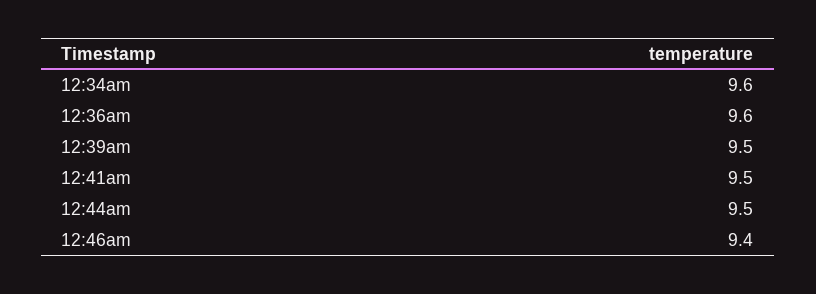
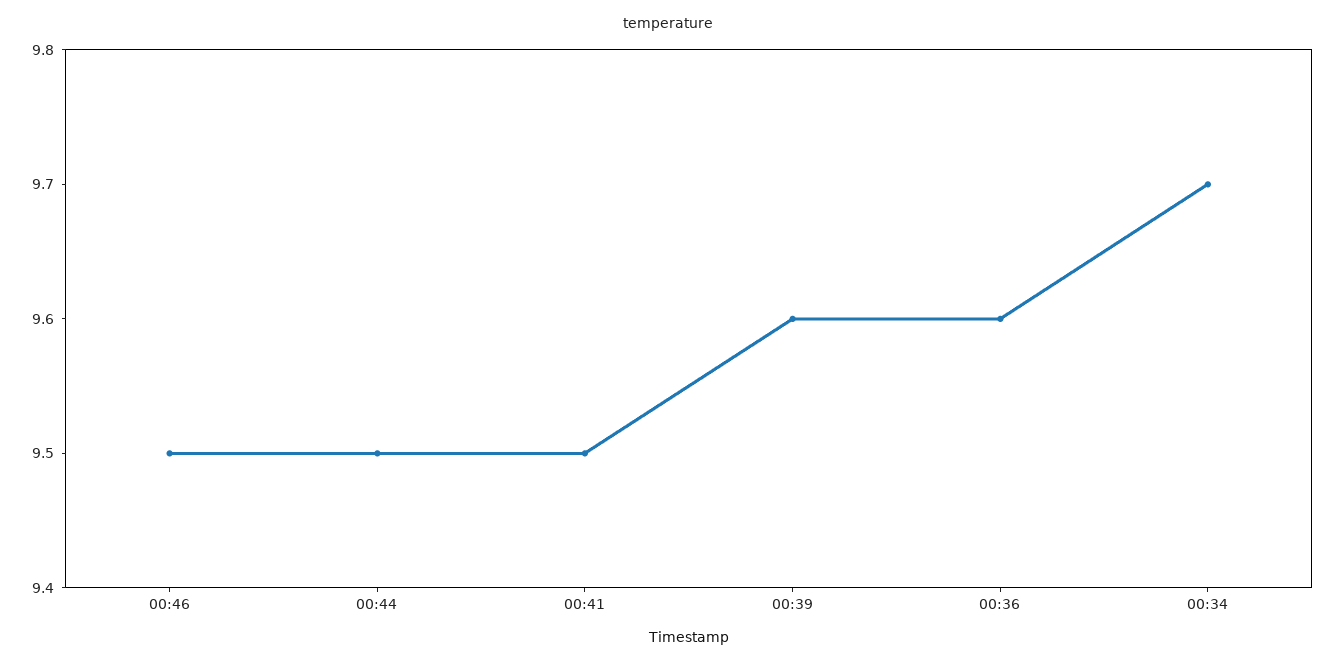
12:34am: 9.6 -> 9.7
12:39am: 9.5 -> 9.6
12:46am: 9.4 -> 9.5

